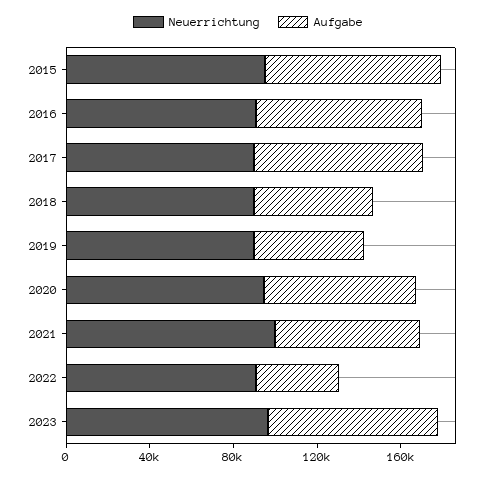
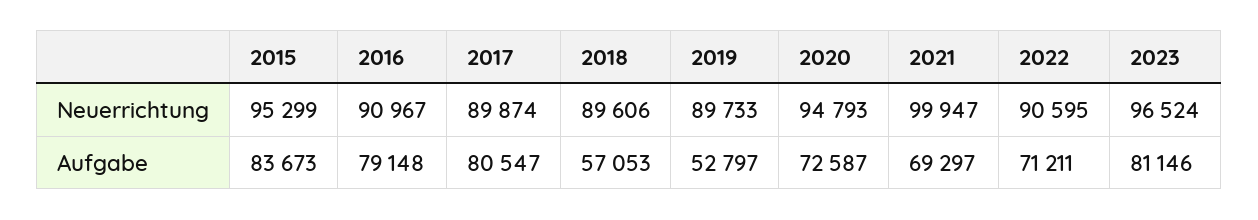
Aufgabe, 2022: 40000 -> 71211

